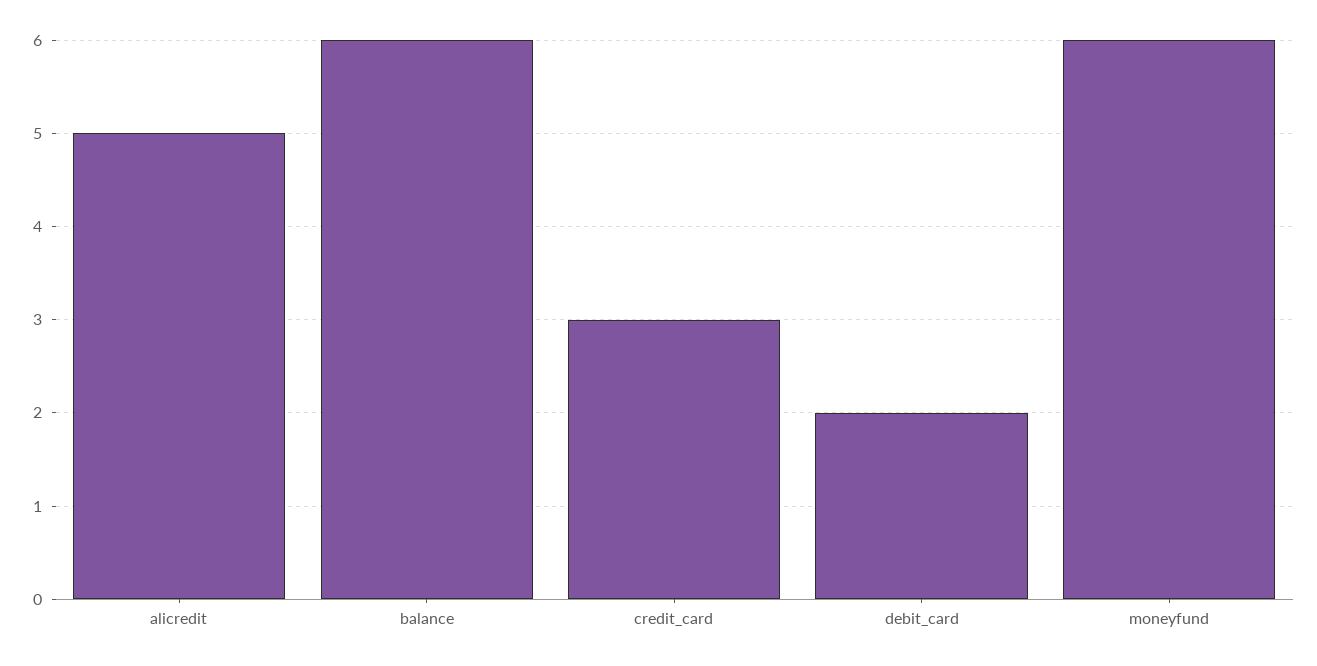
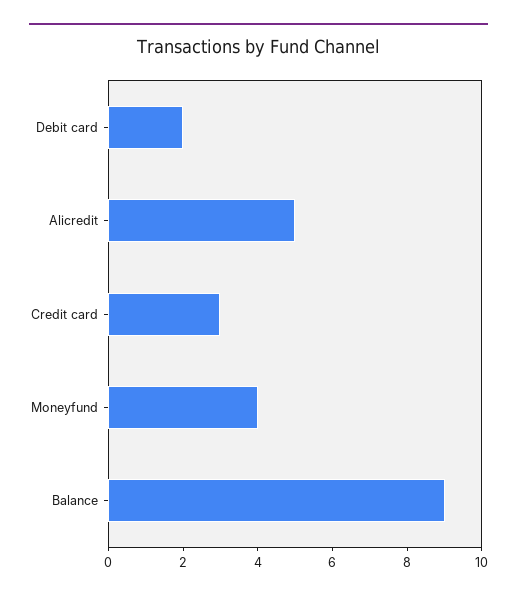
balance: 6 -> 9
moneyfund: 6 -> 4

